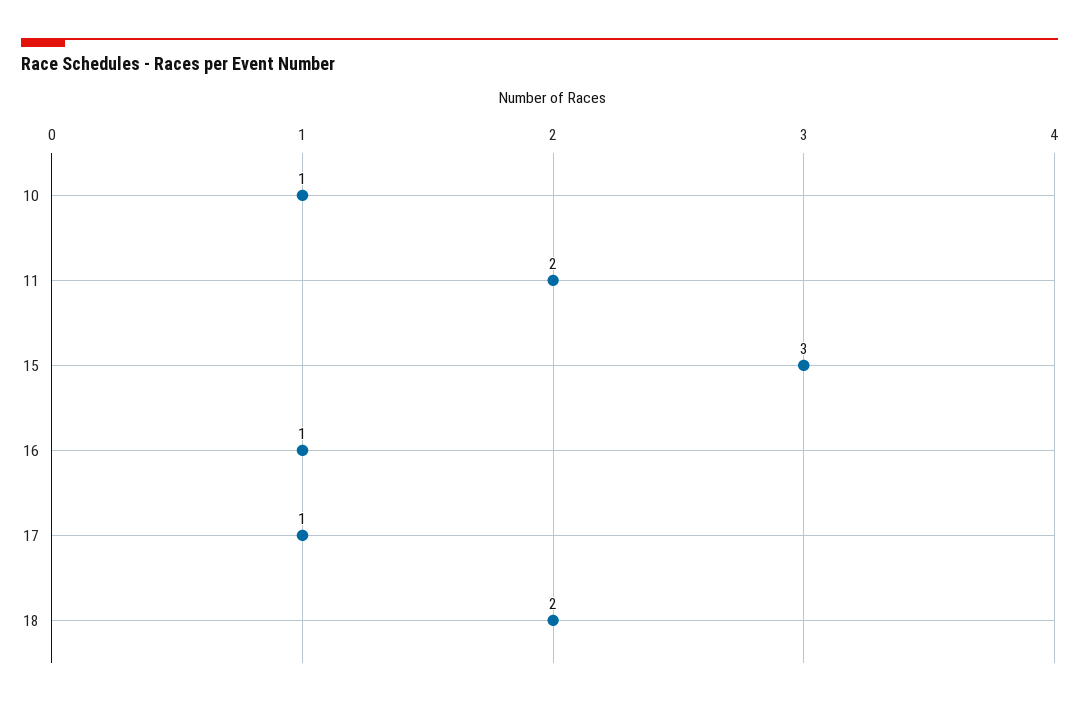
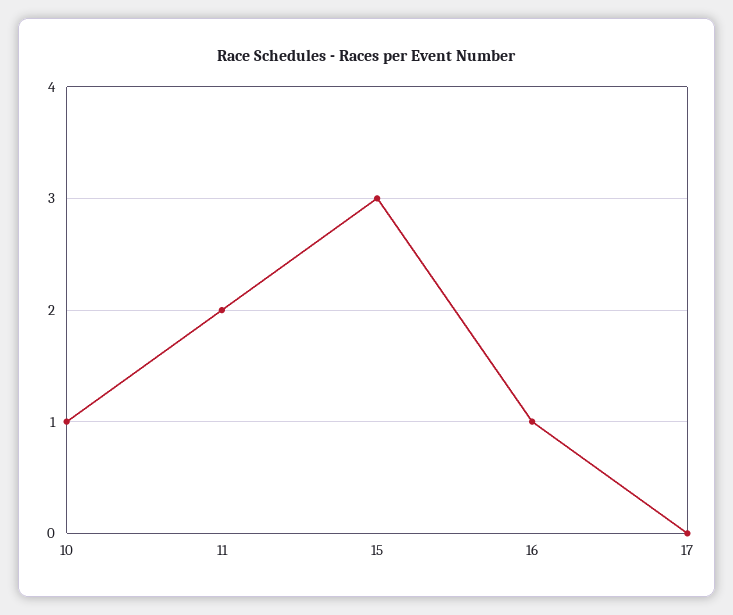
17: 1 -> 0
18: 2 -> none

